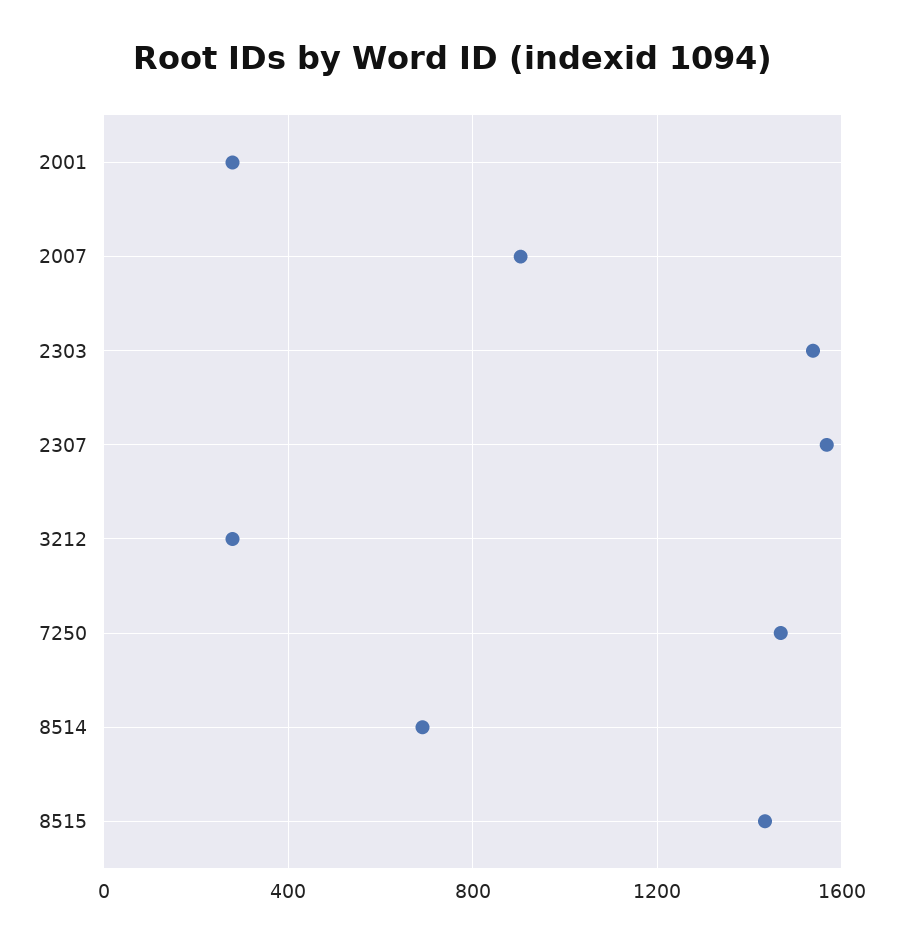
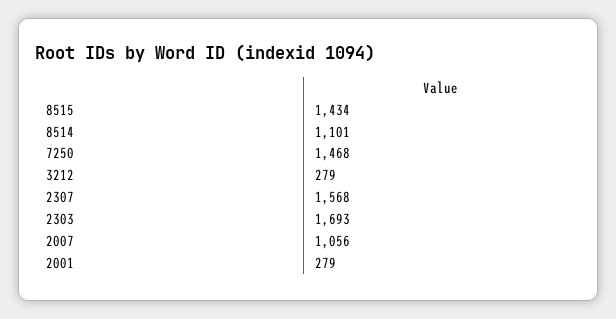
2007: 900 -> 1056
2303: 1550 -> 1693
8514: 700 -> 1101

